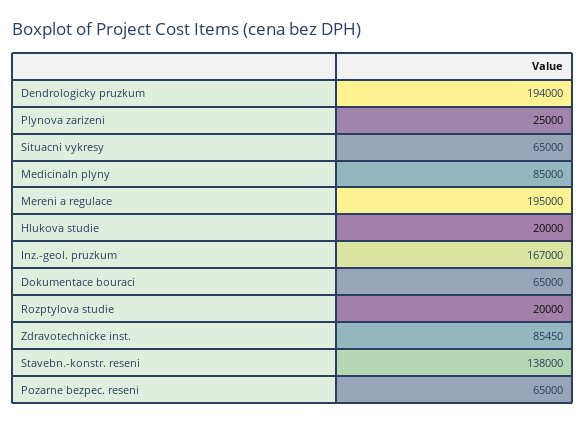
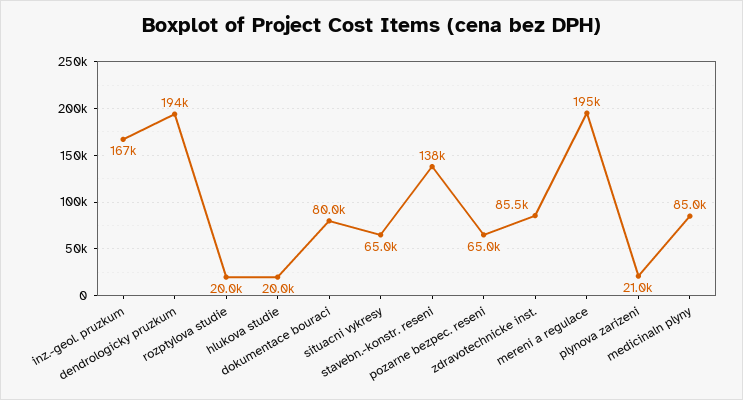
Plynova zarizeni: 25000 -> 21000
Dokumentace bouraci: 65000 -> 80000

